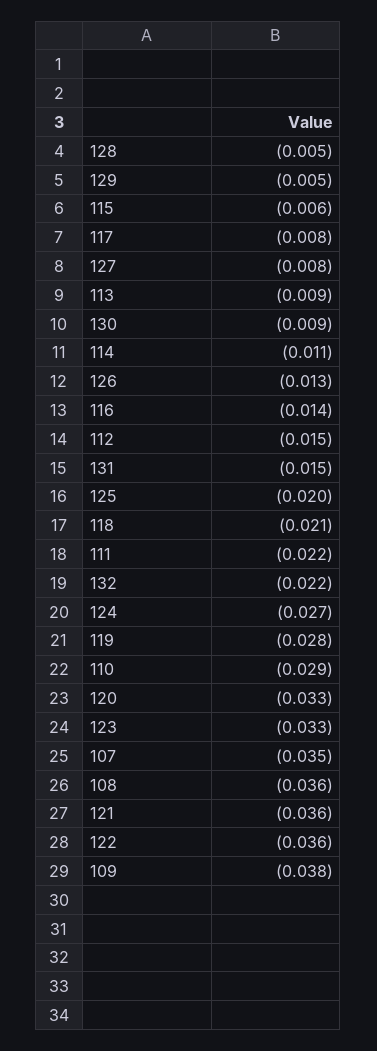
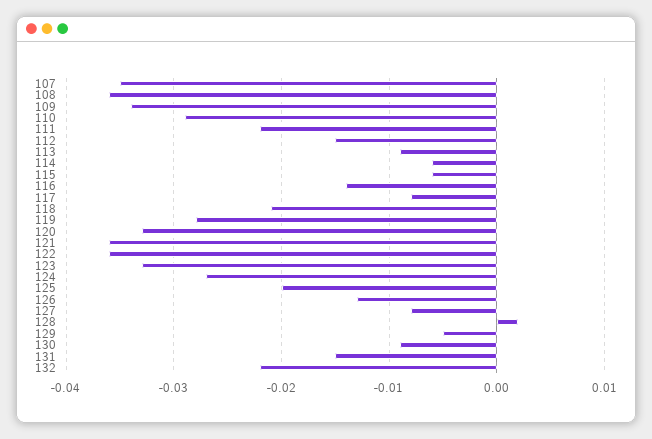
128: -0.005 -> 0.002
114: -0.011 -> -0.006
109: -0.038 -> -0.034

